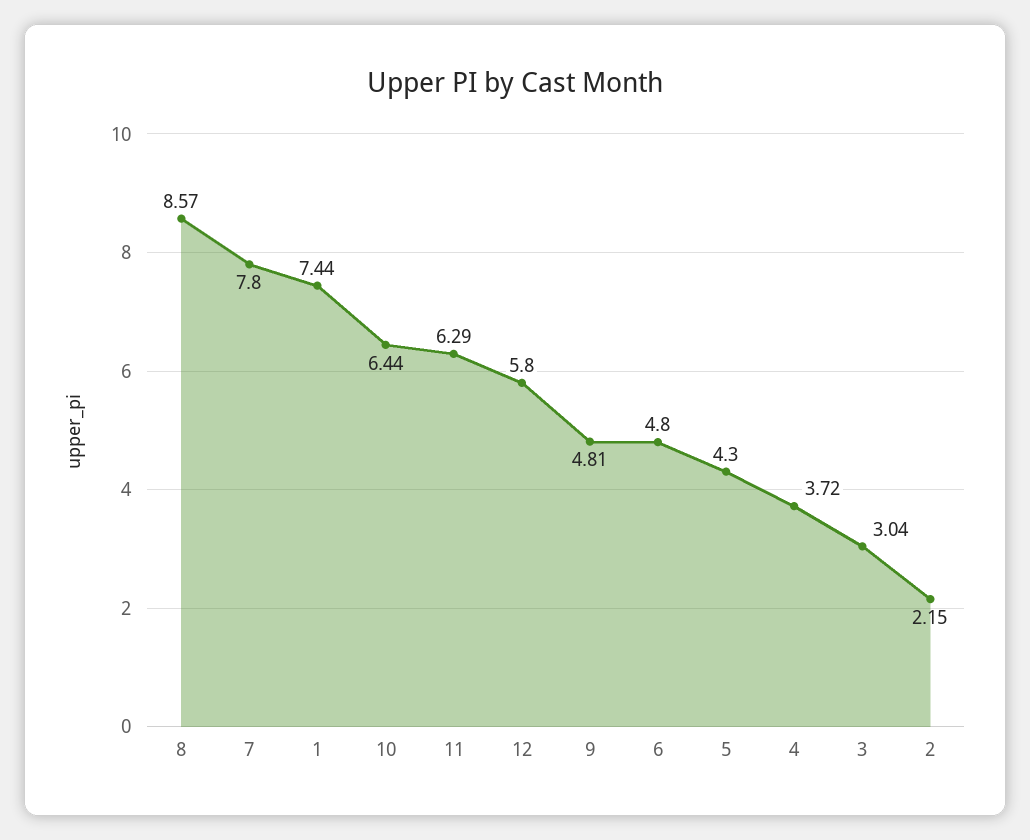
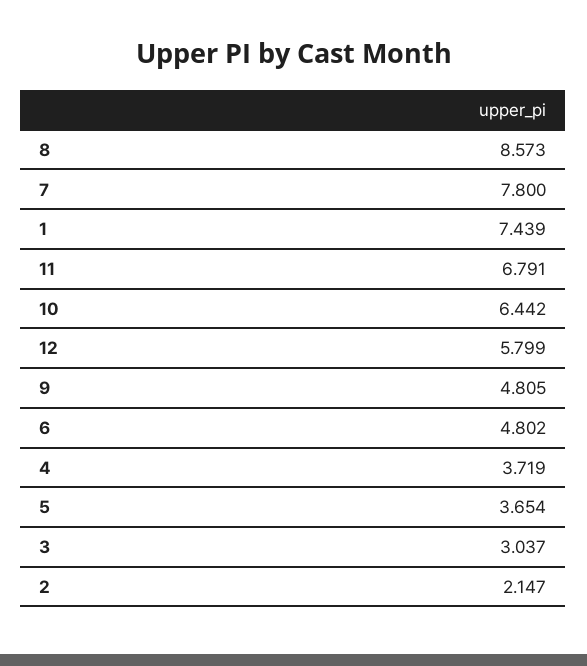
11: 6.29 -> 6.791
5: 4.3 -> 3.654

